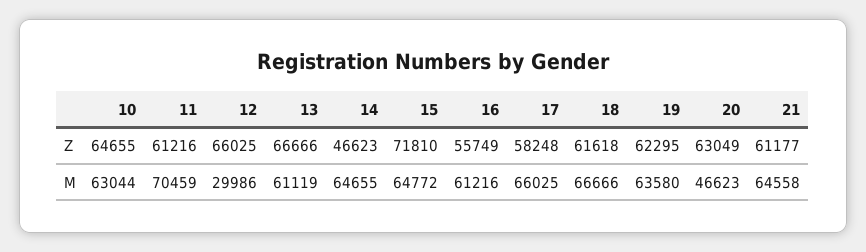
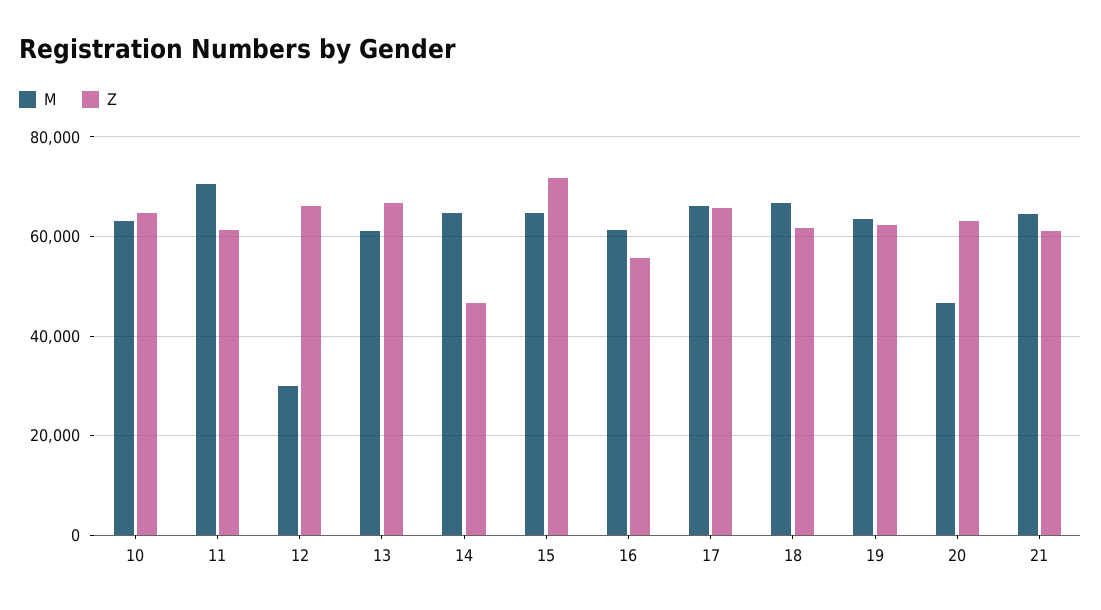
Z, 17: 58248 -> 66000

